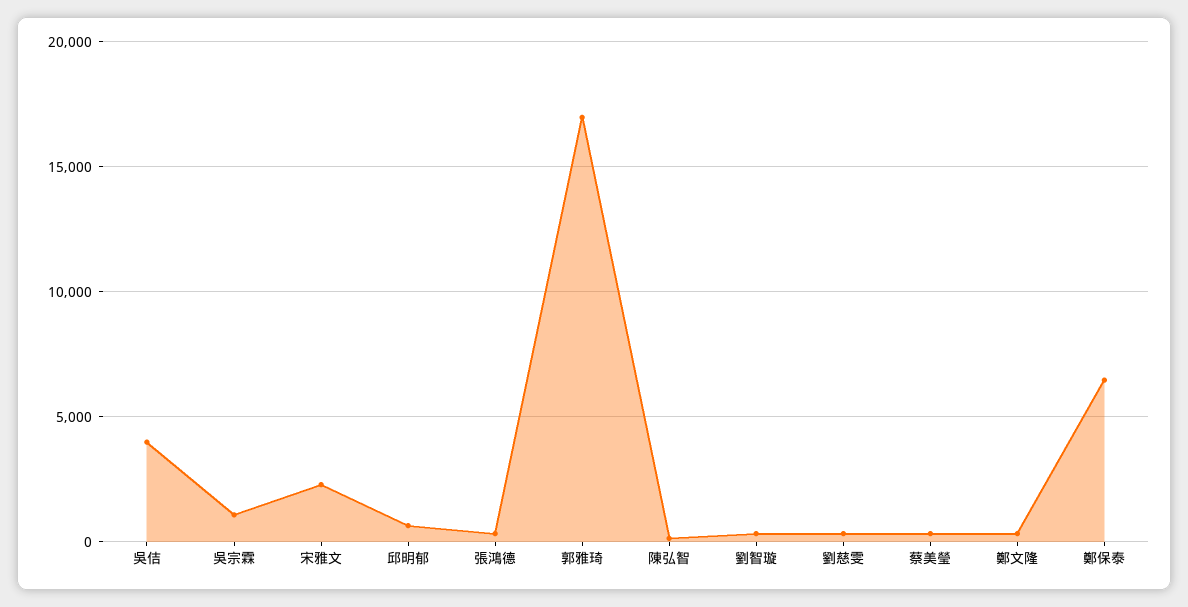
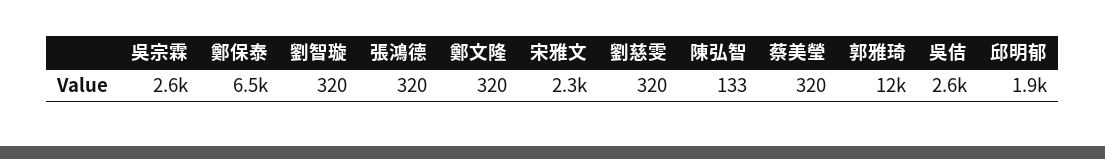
吳佶: 4000 -> 2600
吳宗霖: 1000 -> 2600
邱明郁: 500 -> 1900
郭雅琦: 17000 -> 12000

